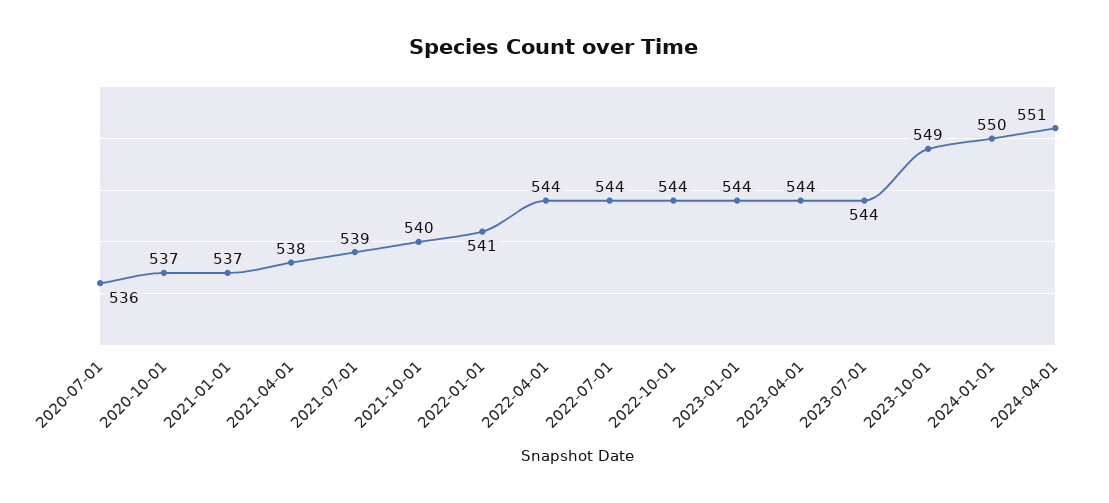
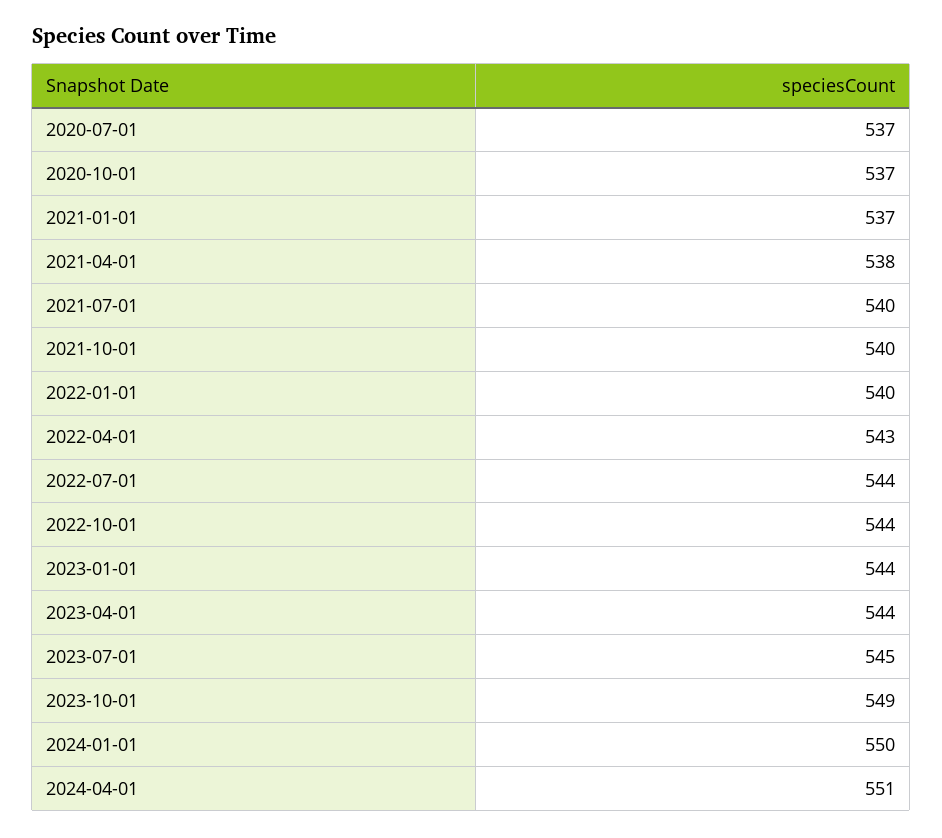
2020-07-01: 536 -> 537
2021-07-01: 539 -> 540
2022-01-01: 541 -> 540
2022-04-01: 544 -> 543
2023-07-01: 544 -> 545

